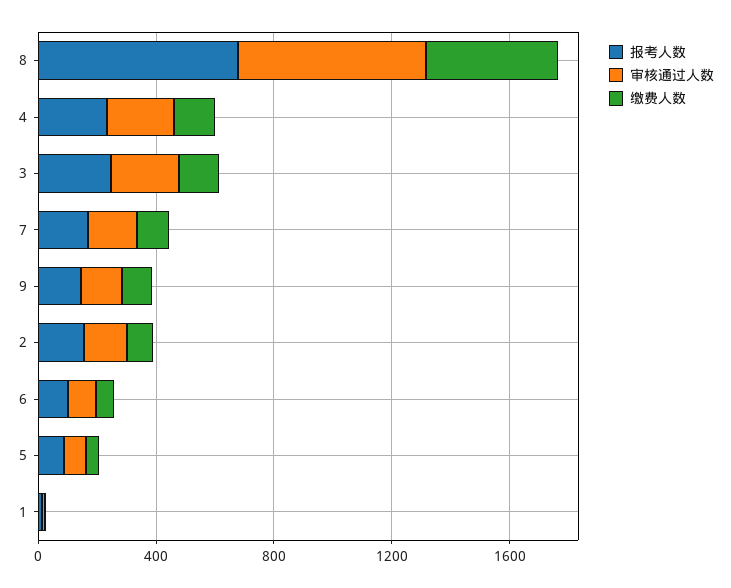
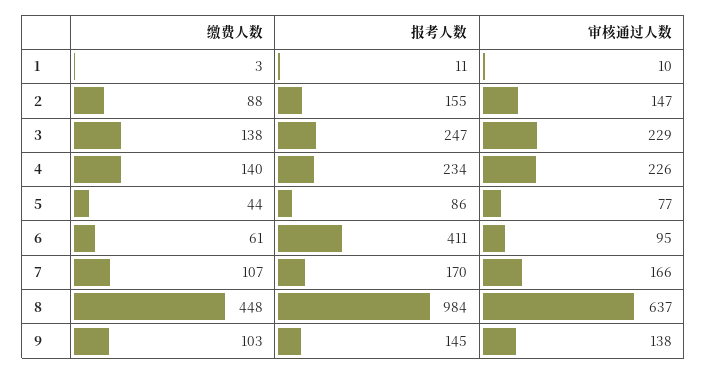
报考人数, 8: 700 -> 984
报考人数, 6: 100 -> 411

